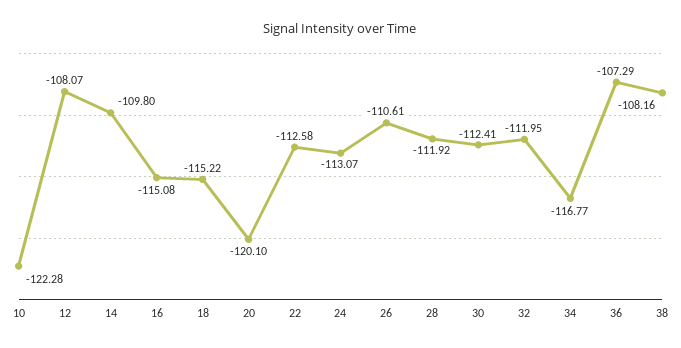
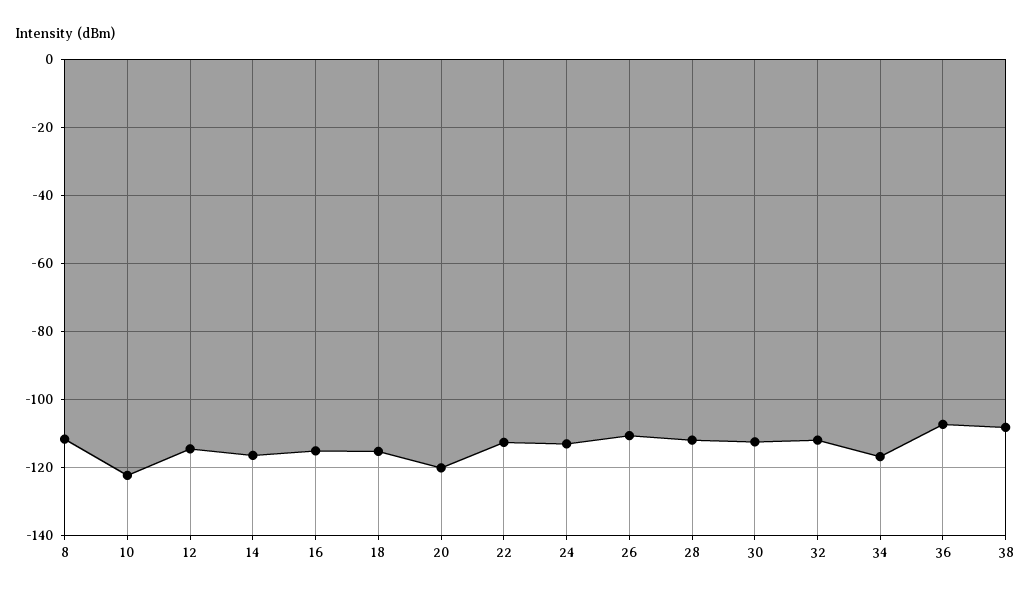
12: -108.07 -> -114
14: -109.8 -> -116
8: none -> -112

